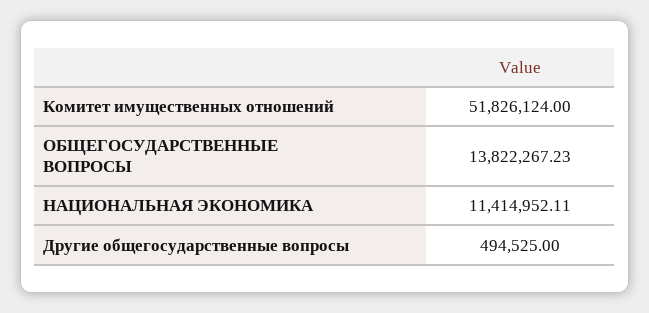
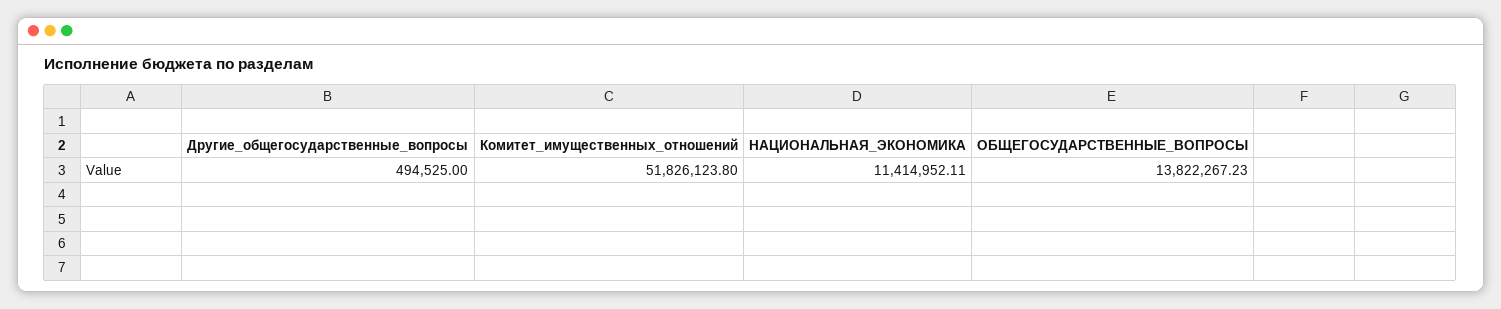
Комитет имущественных отношений: 51826124 -> 51826123.8

